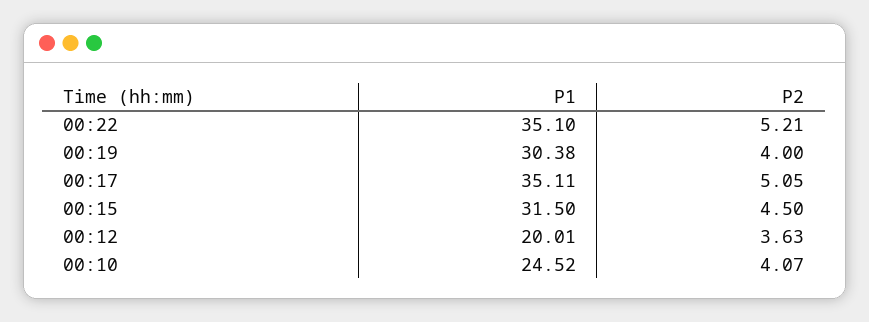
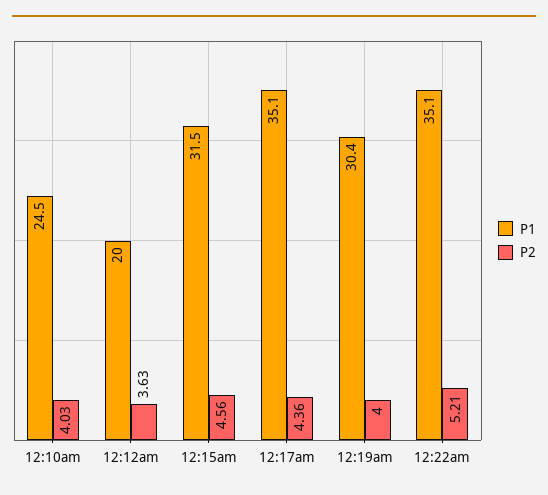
P2, 00:17: 5.05 -> 4.36
P2, 00:15: 4.5 -> 4.56
P2, 00:10: 4.07 -> 4.03

